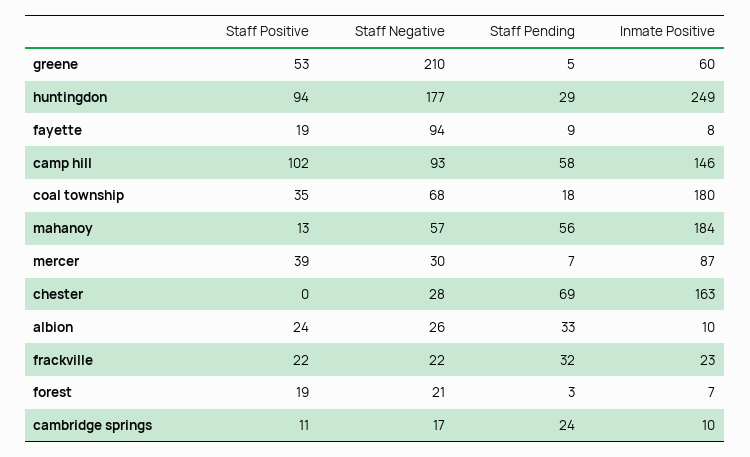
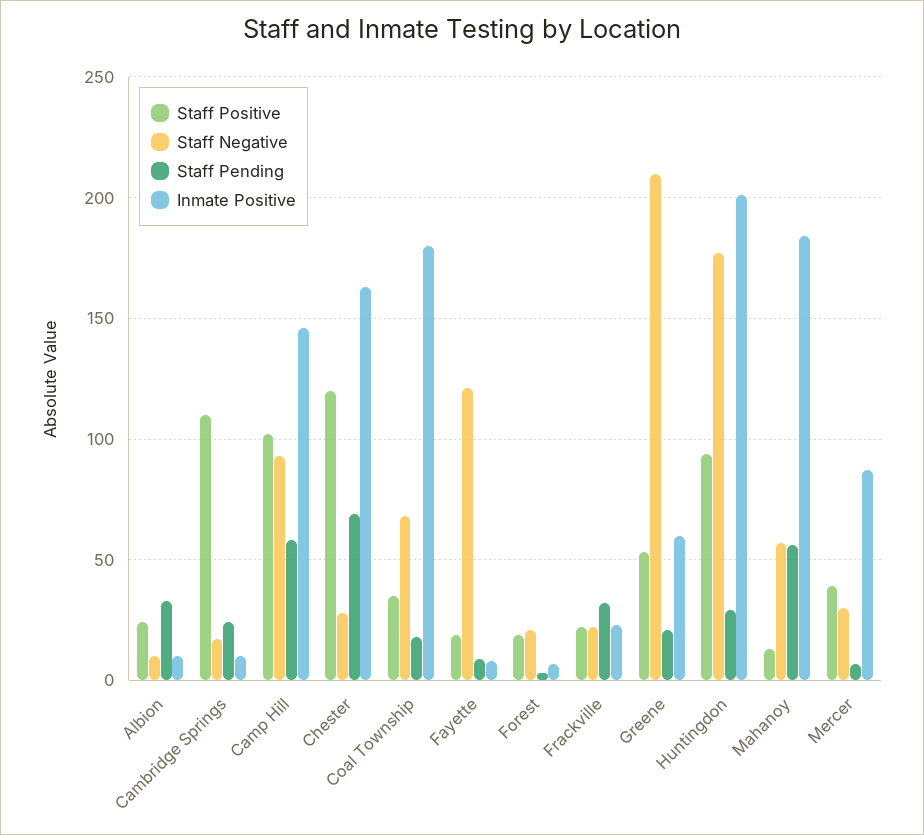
Staff Pending, greene: 5 -> 20
Inmate Positive, huntingdon: 249 -> 200
Staff Negative, fayette: 94 -> 120
Staff Positive, chester: 0 -> 120
Staff Negative, albion: 26 -> 10
Staff Positive, cambridge springs: 11 -> 110

